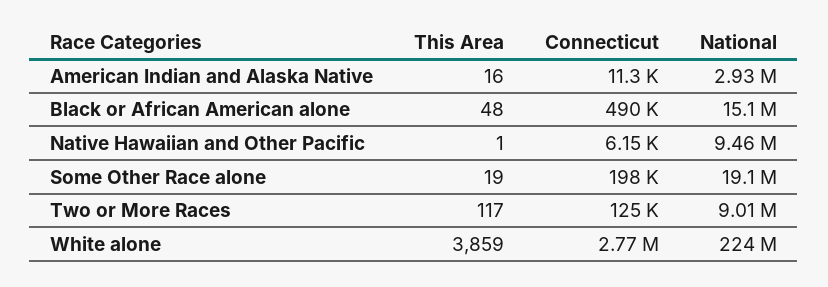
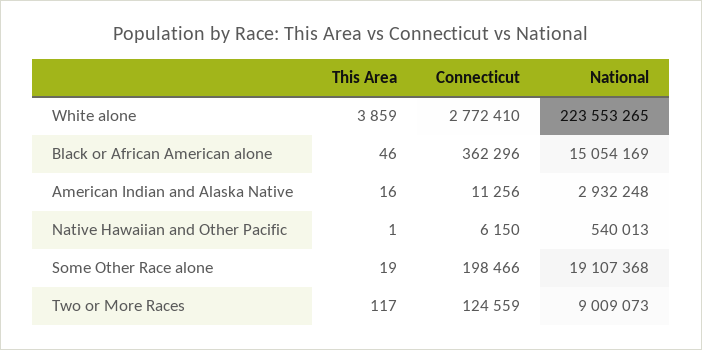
This Area, Black or African American alone: 48 -> 46
Connecticut, Black or African American alone: 490000 -> 362296
National, Native Hawaiian and Other Pacific: 9460000 -> 540013

